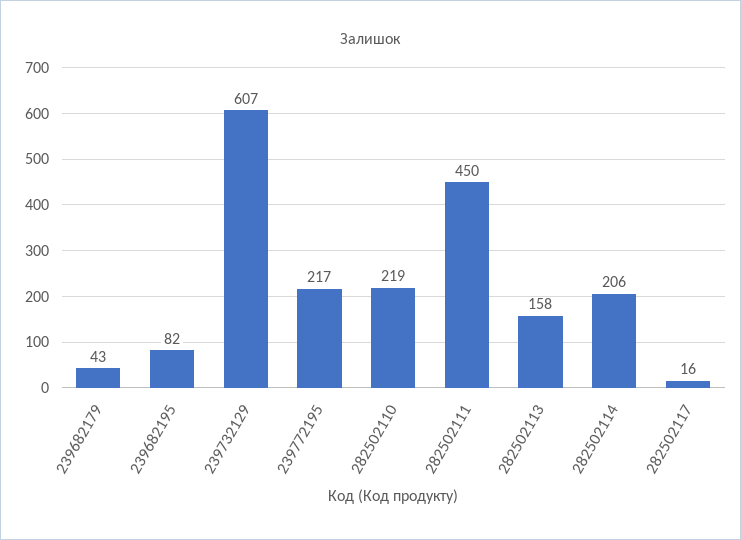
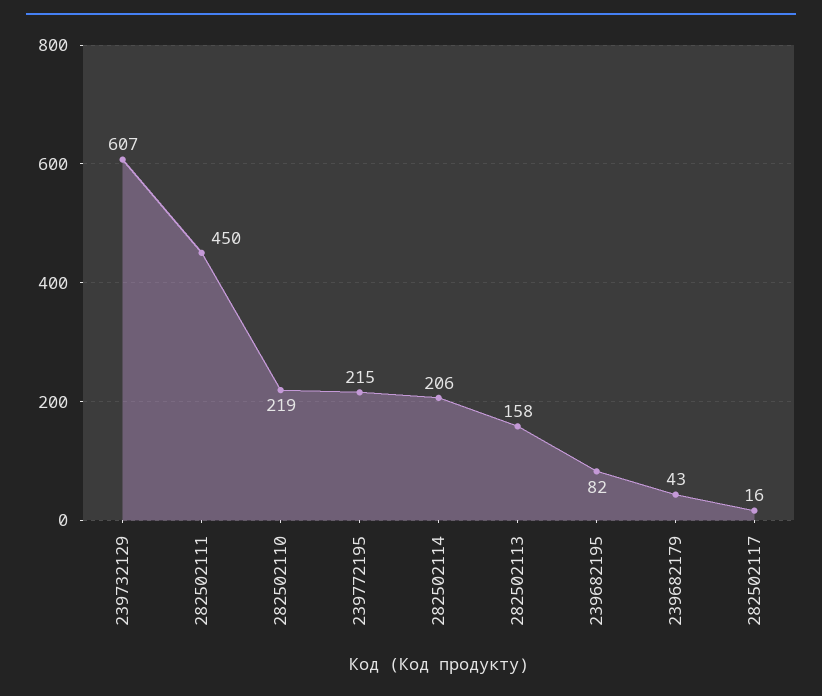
239772195: 217 -> 215

